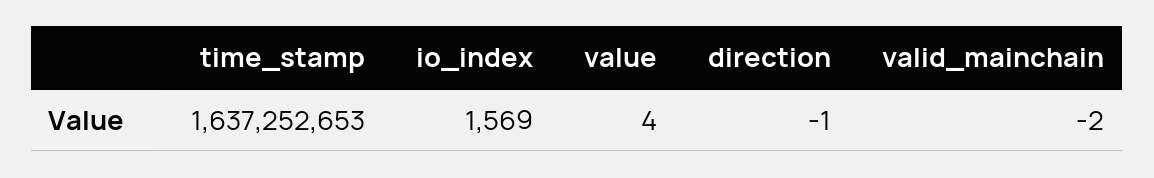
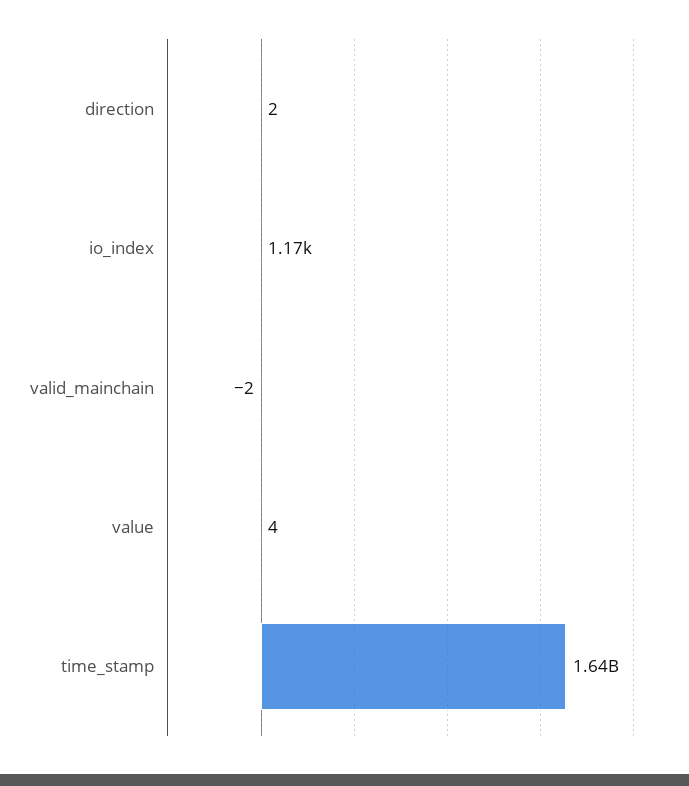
io_index: 1569 -> 1170
direction: -1 -> 2

